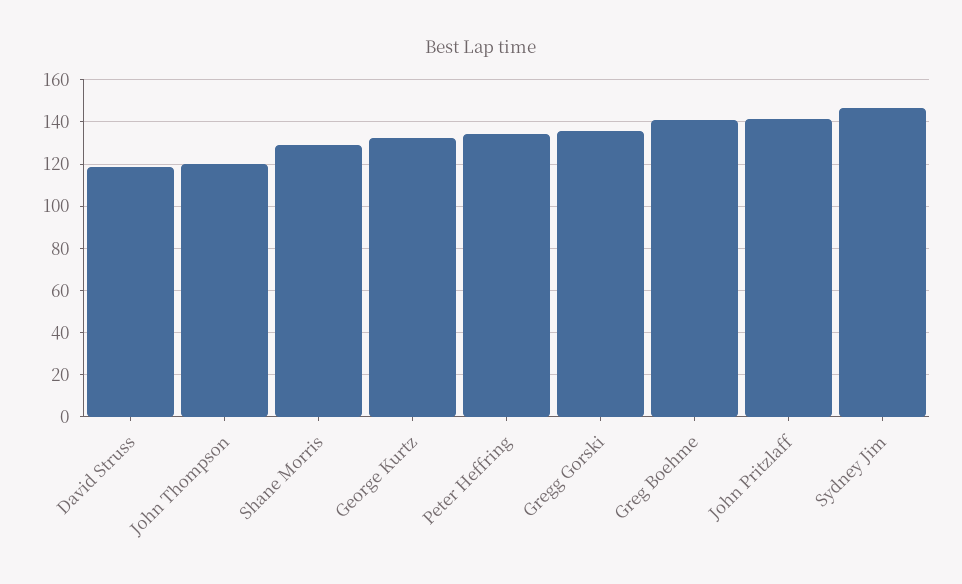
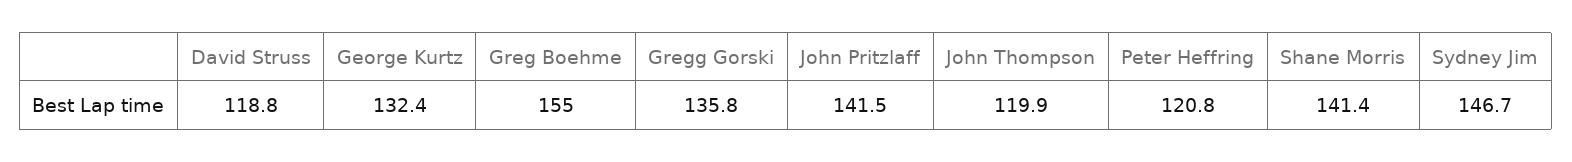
Shane Morris: 130 -> 141.4
Peter Heffring: 135 -> 120.8
Greg Boehme: 140 -> 155

